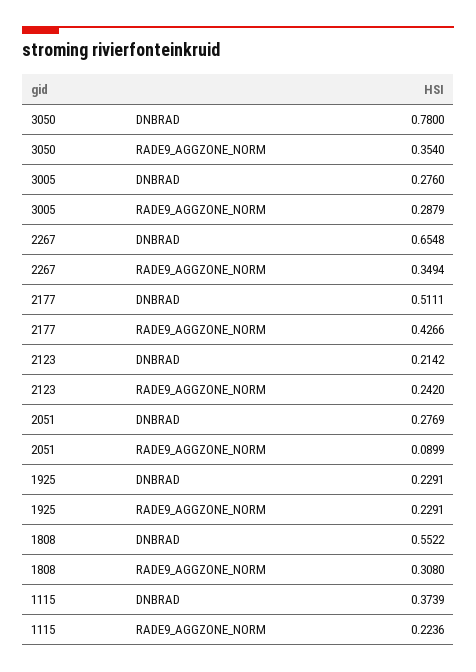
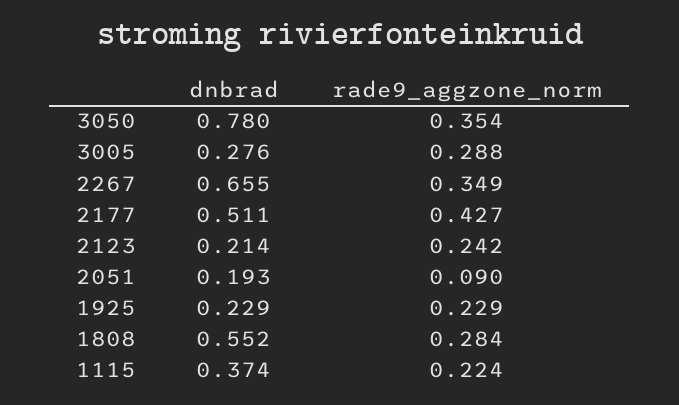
2051, DNBRAD: 0.2769 -> 0.193
1808, RADE9_AGGZONE_NORM: 0.308 -> 0.284

